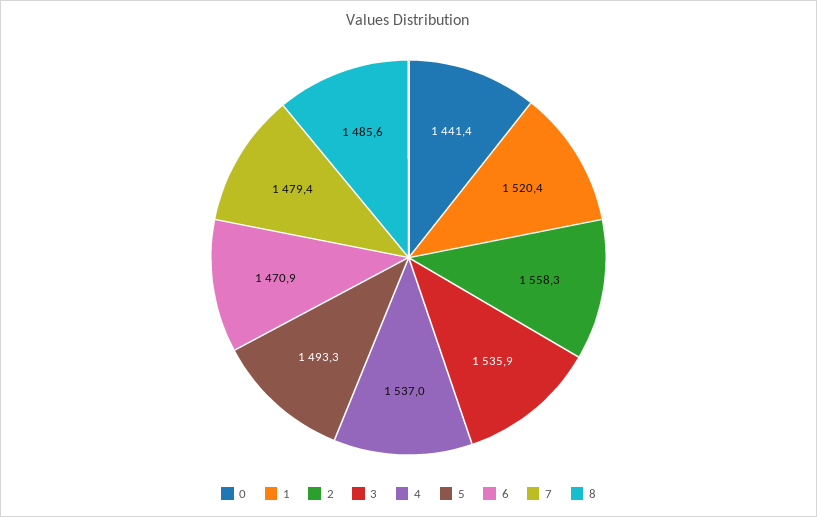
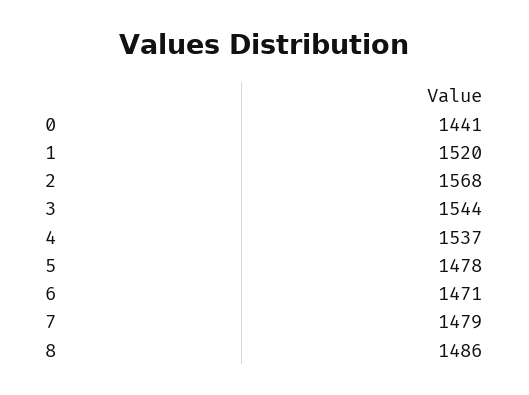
2: 1558.3 -> 1568
3: 1535.9 -> 1544
5: 1493.3 -> 1478

